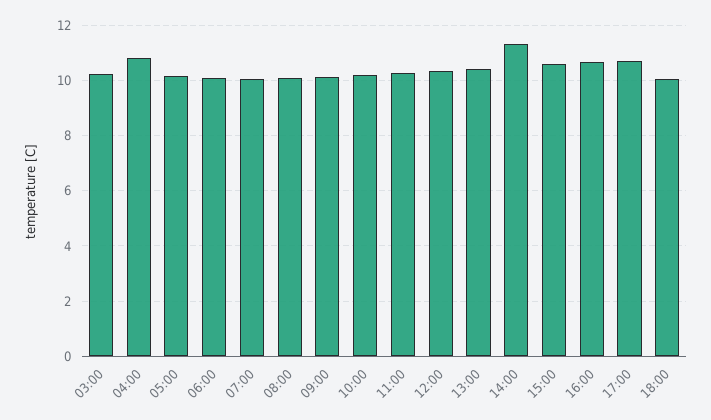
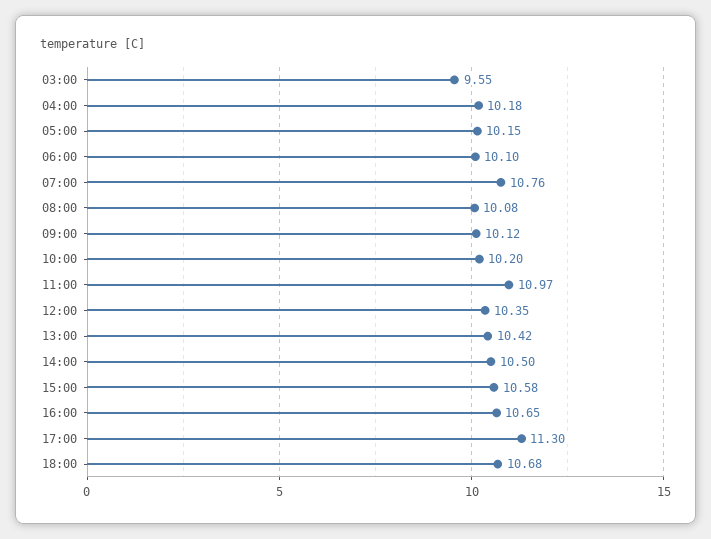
03:00: 10.25 -> 9.55
04:00: 10.75 -> 10.18
07:00: 10 -> 10.76
11:00: 10.25 -> 10.97
14:00: 11.25 -> 10.5
17:00: 10.75 -> 11.3
18:00: 10 -> 10.68

